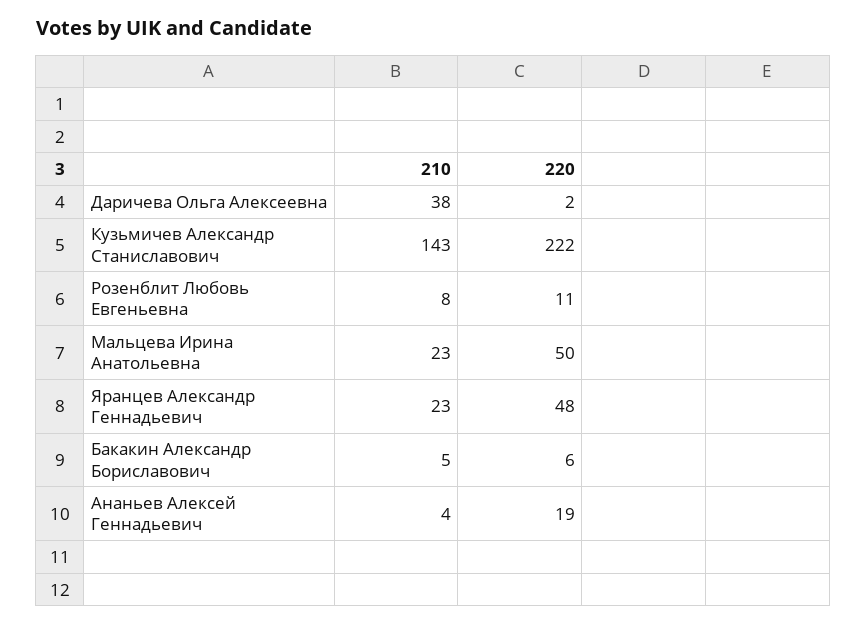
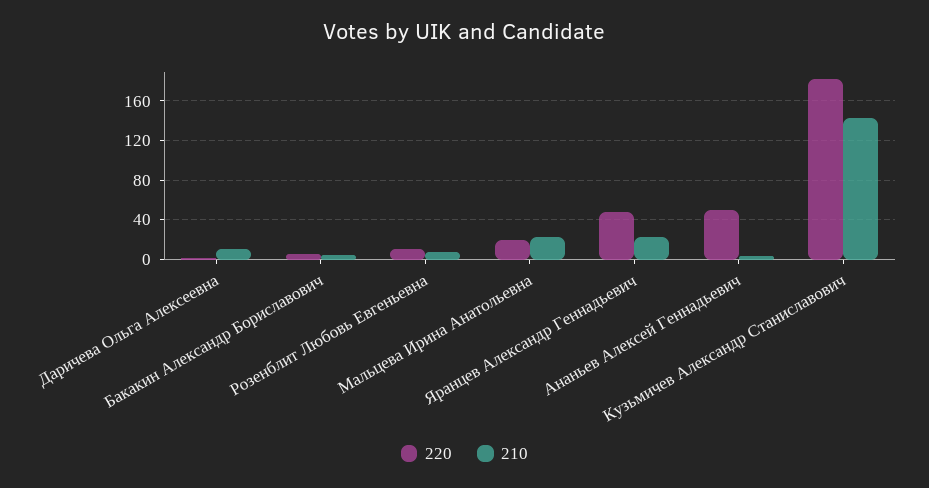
210, Даричева Ольга Алексеевна: 38 -> 10
220, Кузьмичев Александр Станиславович: 222 -> 180
220, Мальцева Ирина Анатольевна: 50 -> 20
220, Ананьев Алексей Геннадьевич: 19 -> 50

